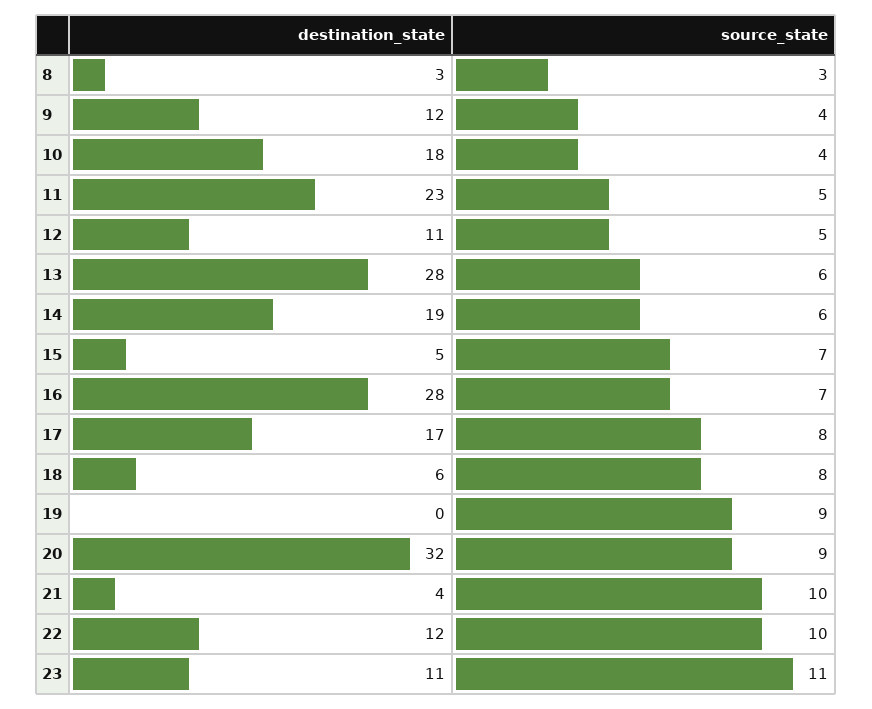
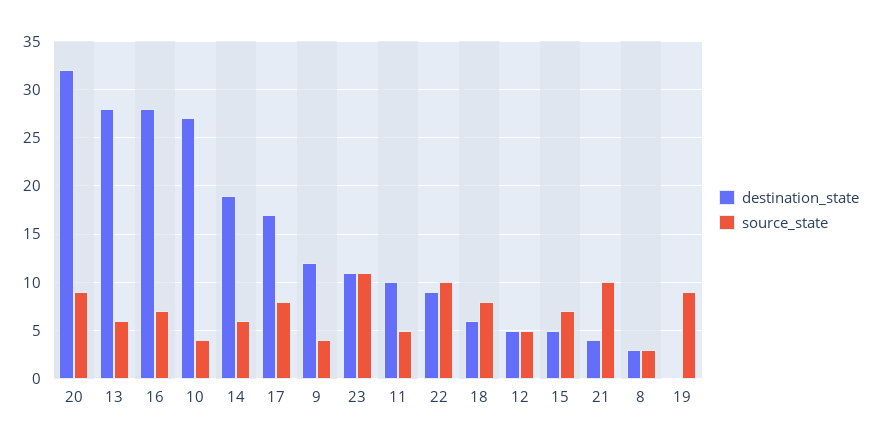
destination_state, 10: 18 -> 27
destination_state, 11: 23 -> 10
destination_state, 12: 11 -> 5
destination_state, 22: 12 -> 9

